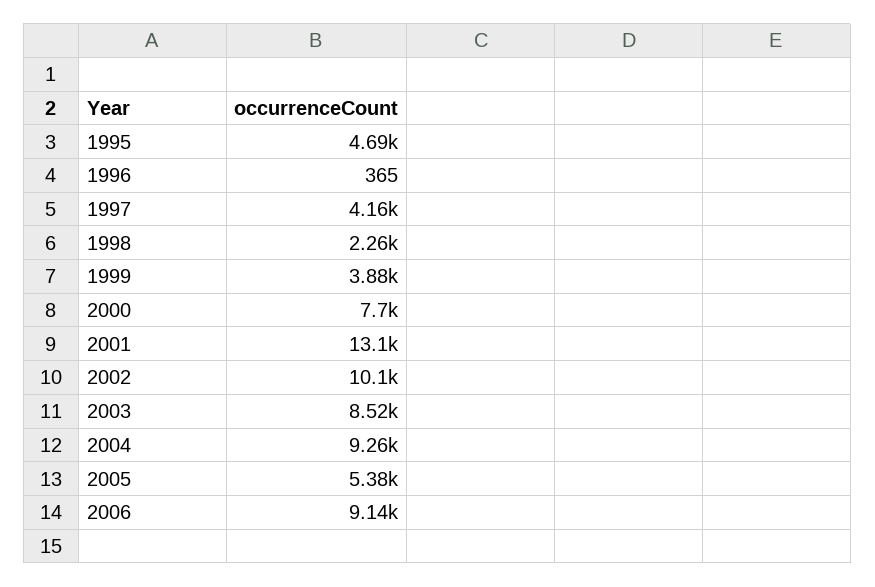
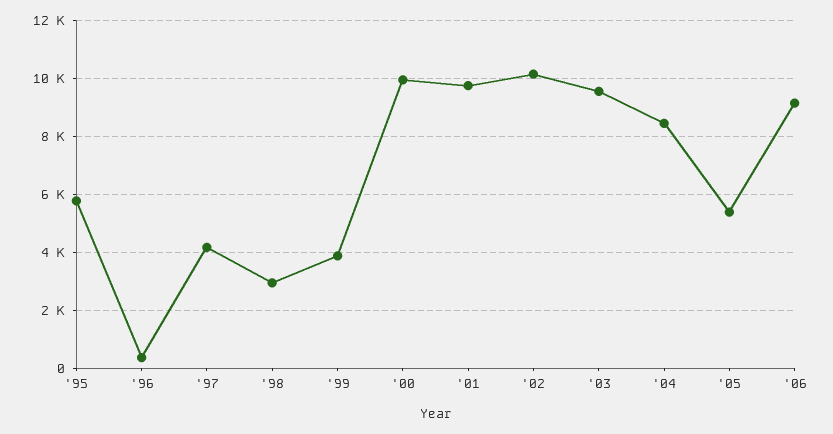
1995: 4690 -> 5750
1998: 2260 -> 3000
2000: 7700 -> 10000
2001: 13100 -> 9750
2003: 8520 -> 9500
2004: 9260 -> 8500

